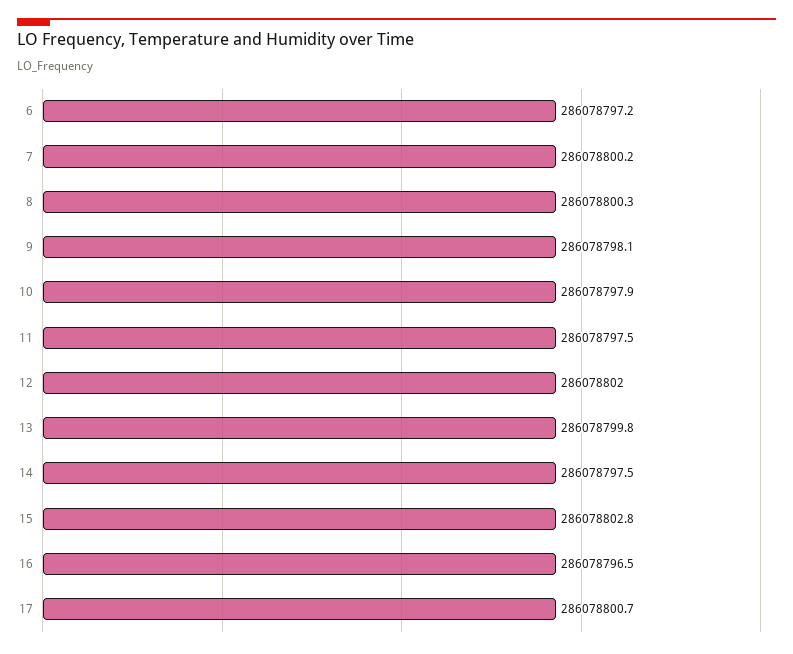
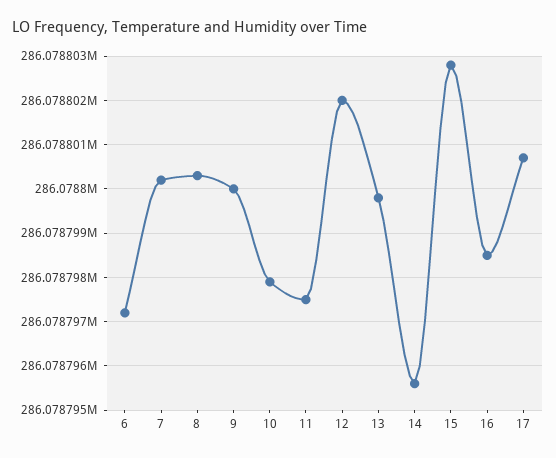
9: 286078798.1 -> 286078800
14: 286078797.5 -> 286078795.5
16: 286078796.5 -> 286078798.5

